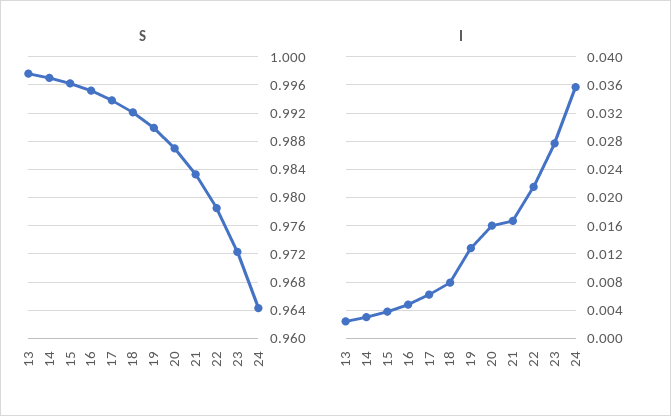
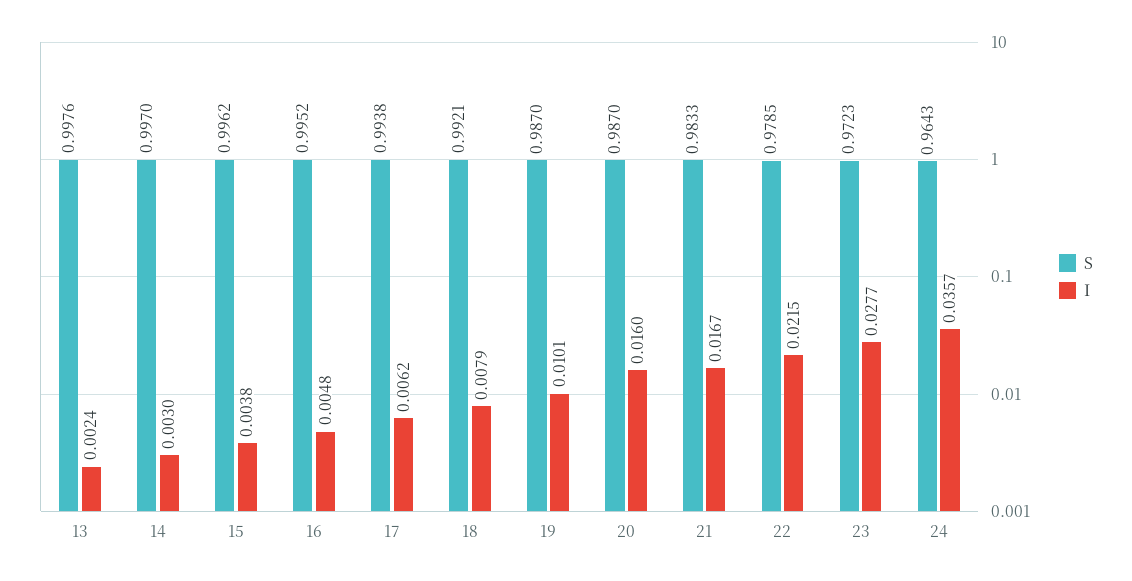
S, 19: 0.99 -> 0.987
I, 19: 0.013 -> 0.0101

